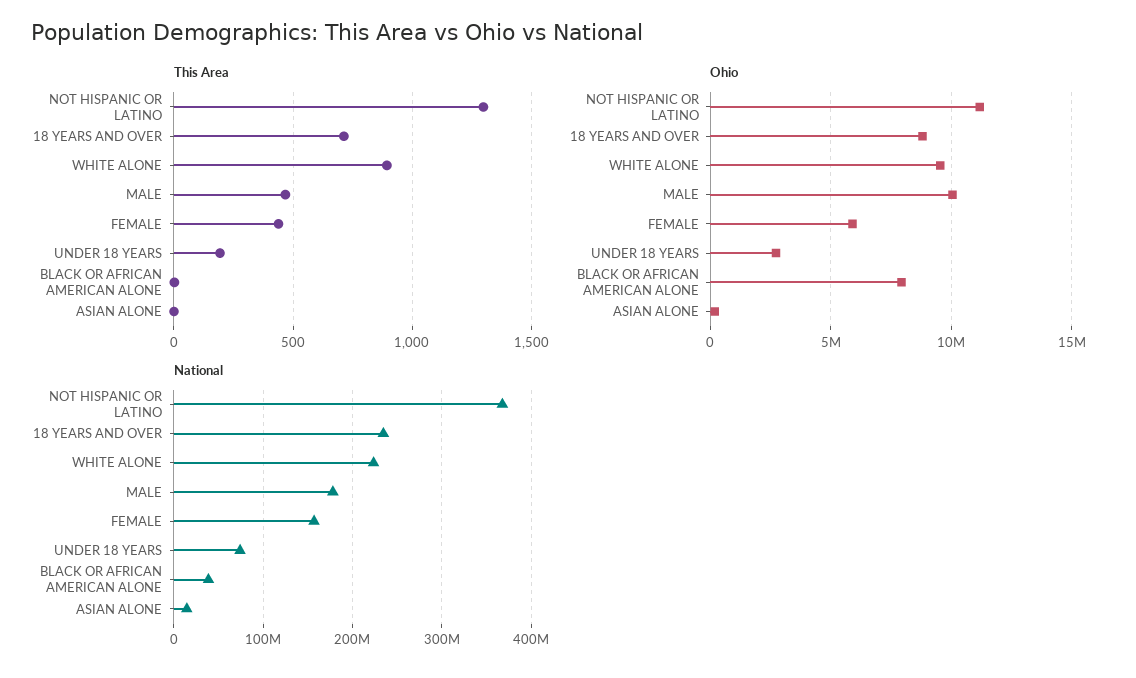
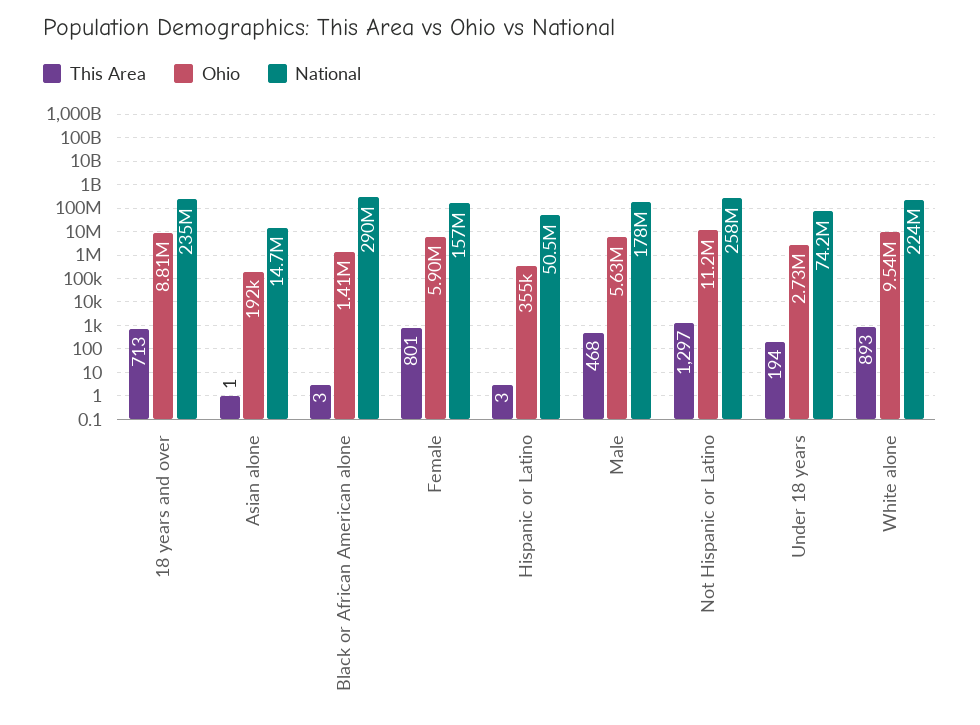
This Area, FEMALE: 450 -> 801
Ohio, MALE: 10000000 -> 5630000
Ohio, BLACK OR AFRICAN AMERICAN ALONE: 8000000 -> 1410000
National, NOT HISPANIC OR LATINO: 370000000 -> 258000000
National, BLACK OR AFRICAN AMERICAN ALONE: 40000000 -> 290000000
This Area, Hispanic or Latino: none -> 3
Ohio, Hispanic or Latino: none -> 355000
National, Hispanic or Latino: none -> 50500000

